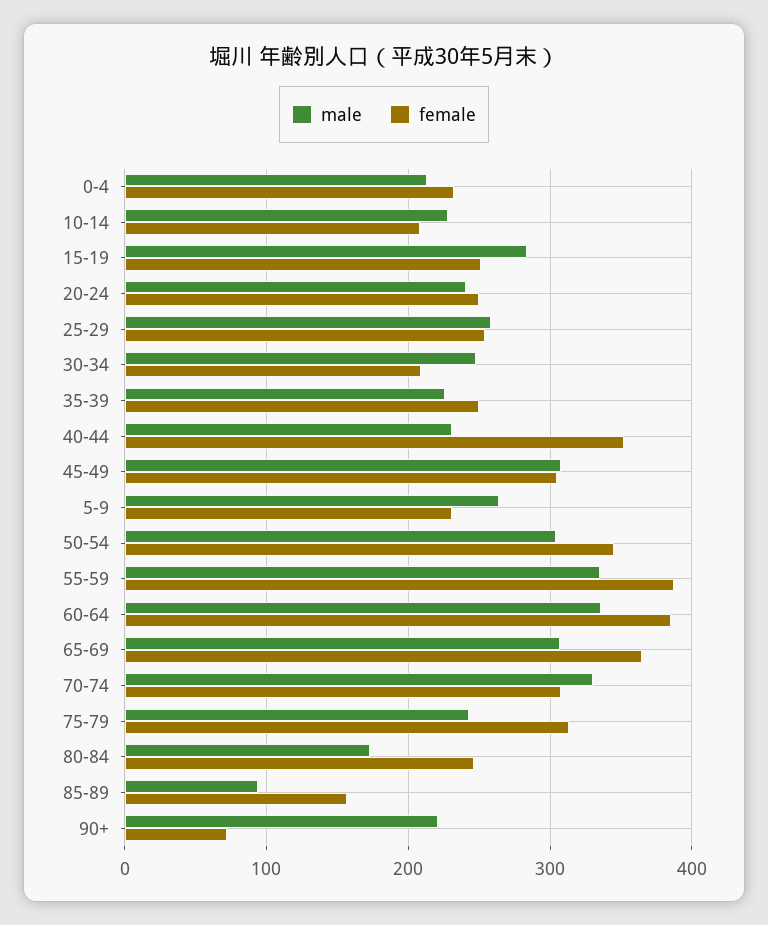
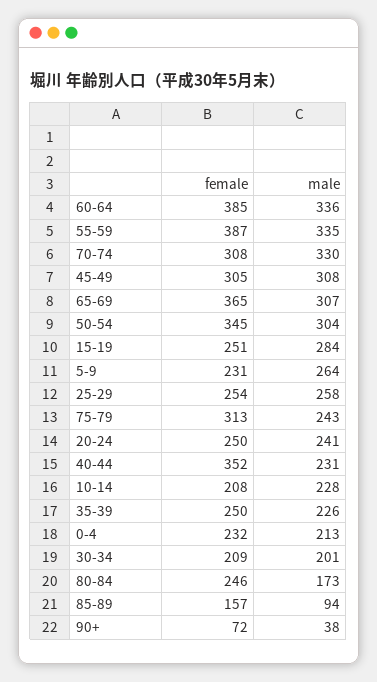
male, 30-34: 250 -> 201
male, 90+: 220 -> 38

